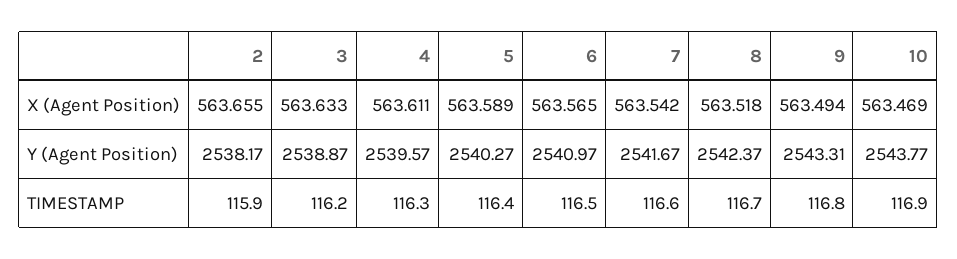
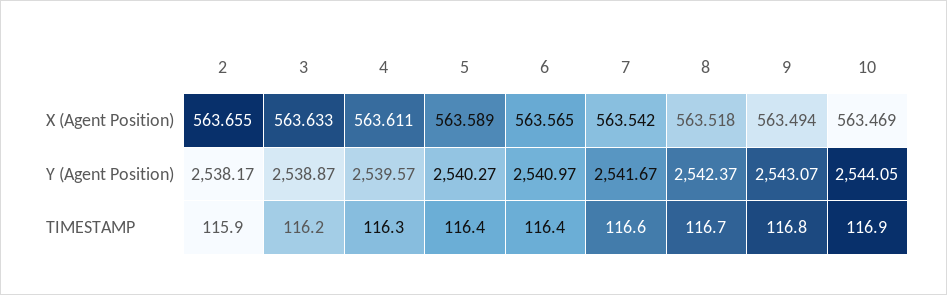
9, Y (Agent Position): 2543.31 -> 2543.07
10, Y (Agent Position): 2543.77 -> 2544.05
6, TIMESTAMP: 116.5 -> 116.4

